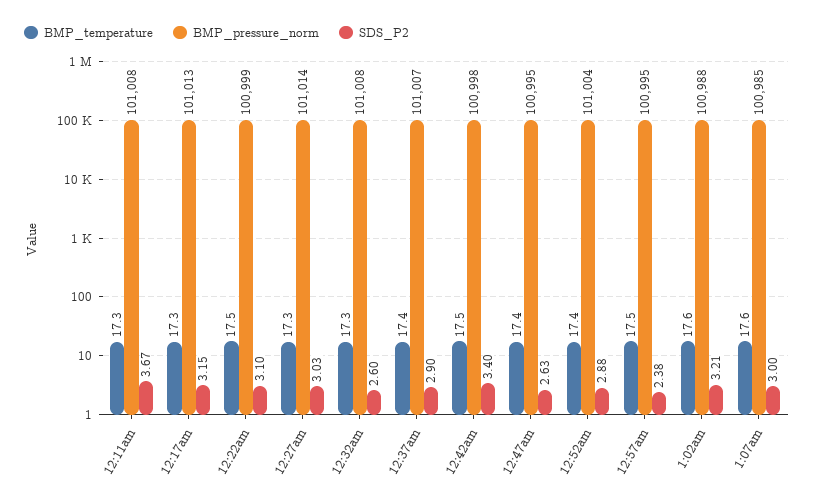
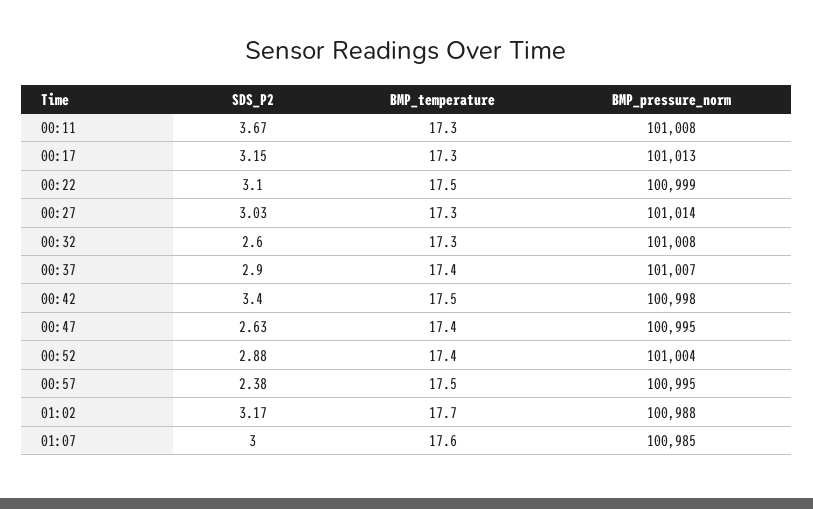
BMP_temperature, 1:02am: 17.6 -> 17.7
SDS_P2, 1:02am: 3.21 -> 3.17

